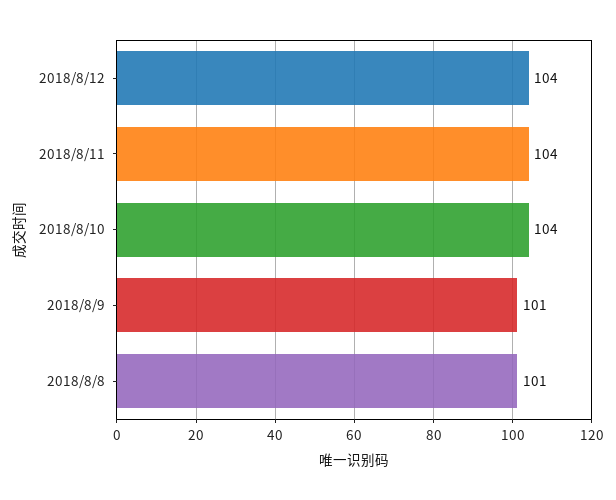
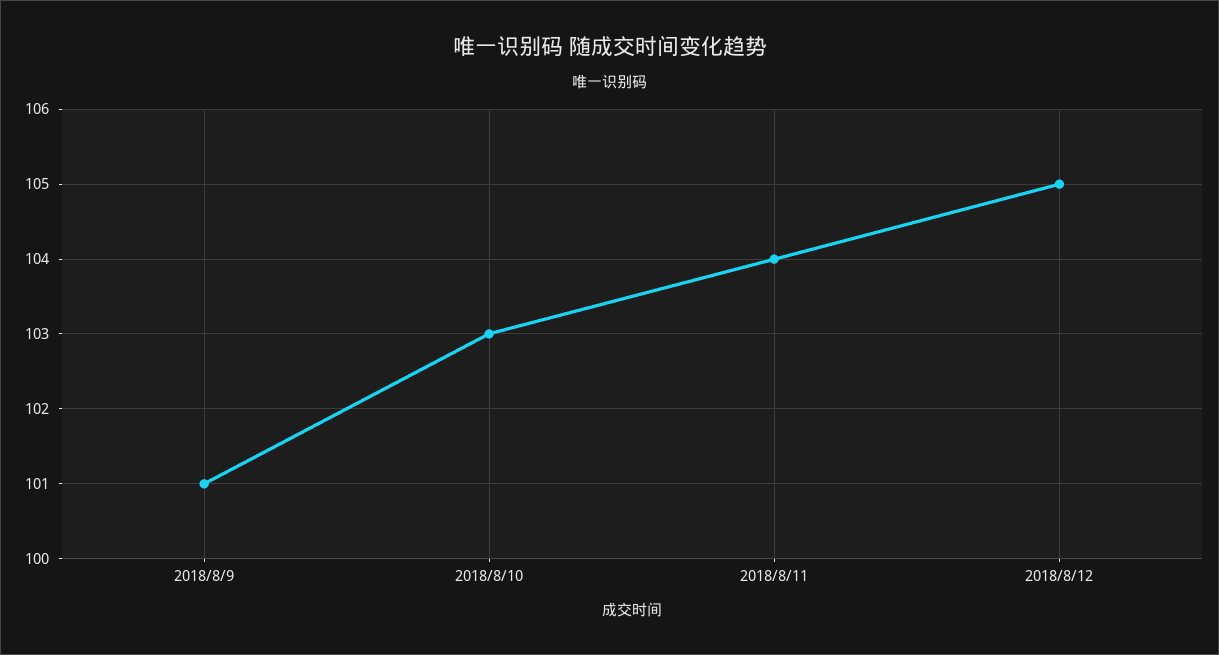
2018/8/12: 104 -> 105
2018/8/10: 104 -> 103
2018/8/8: 101 -> none

